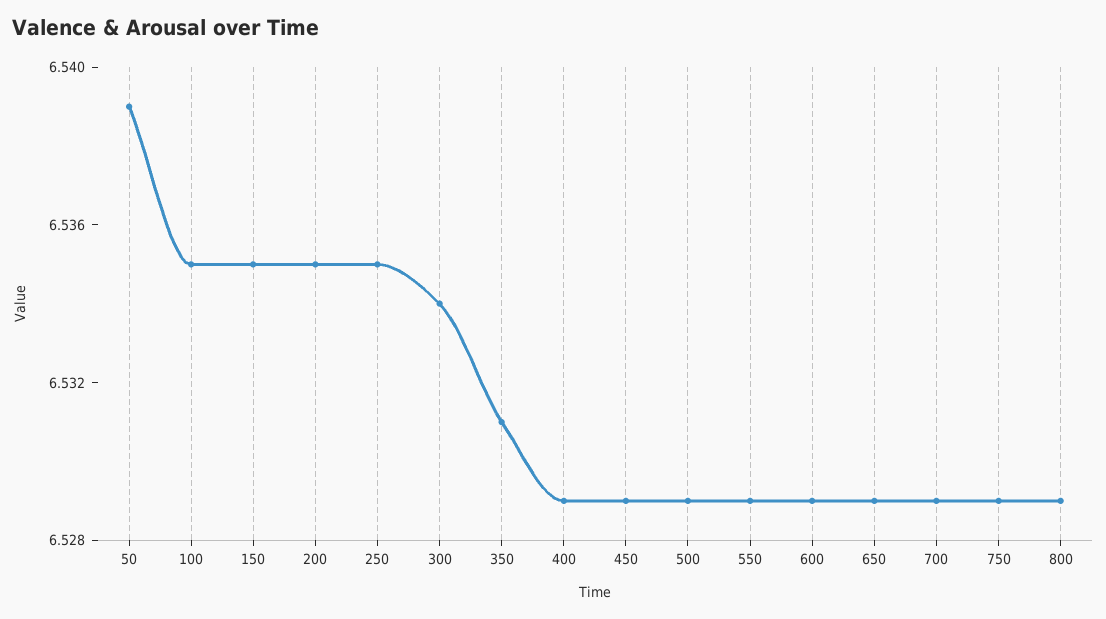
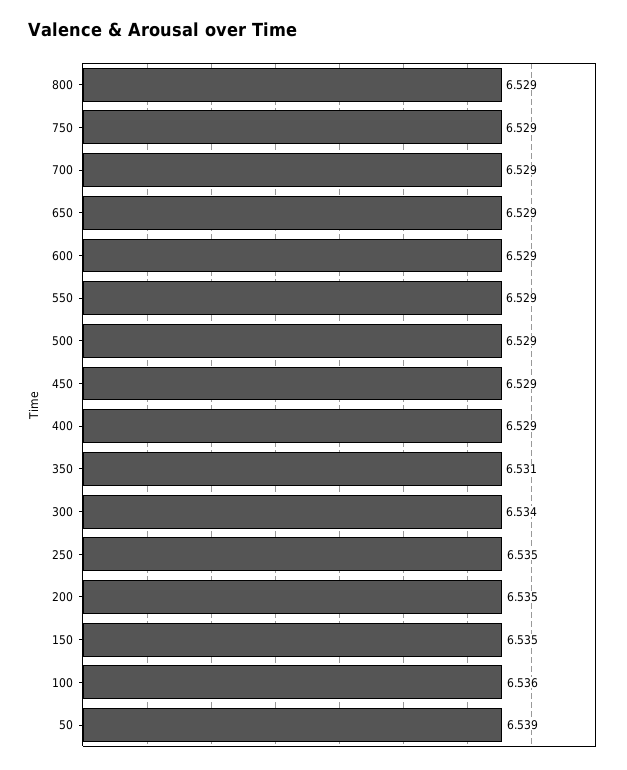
100: 6.535 -> 6.536

